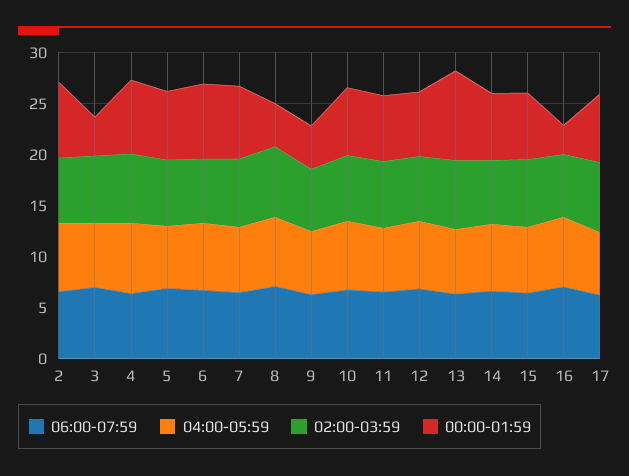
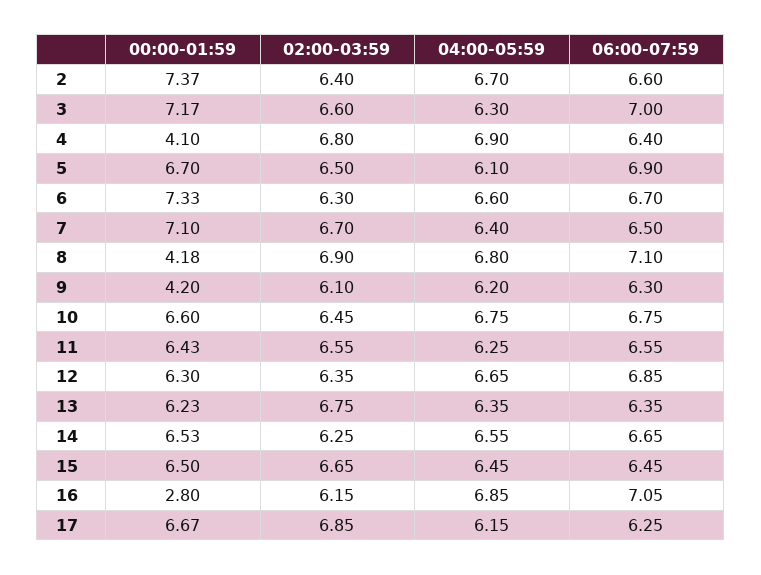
00:00-01:59, 3: 4 -> 7.17
00:00-01:59, 4: 7 -> 4.1
00:00-01:59, 13: 9 -> 6.23

